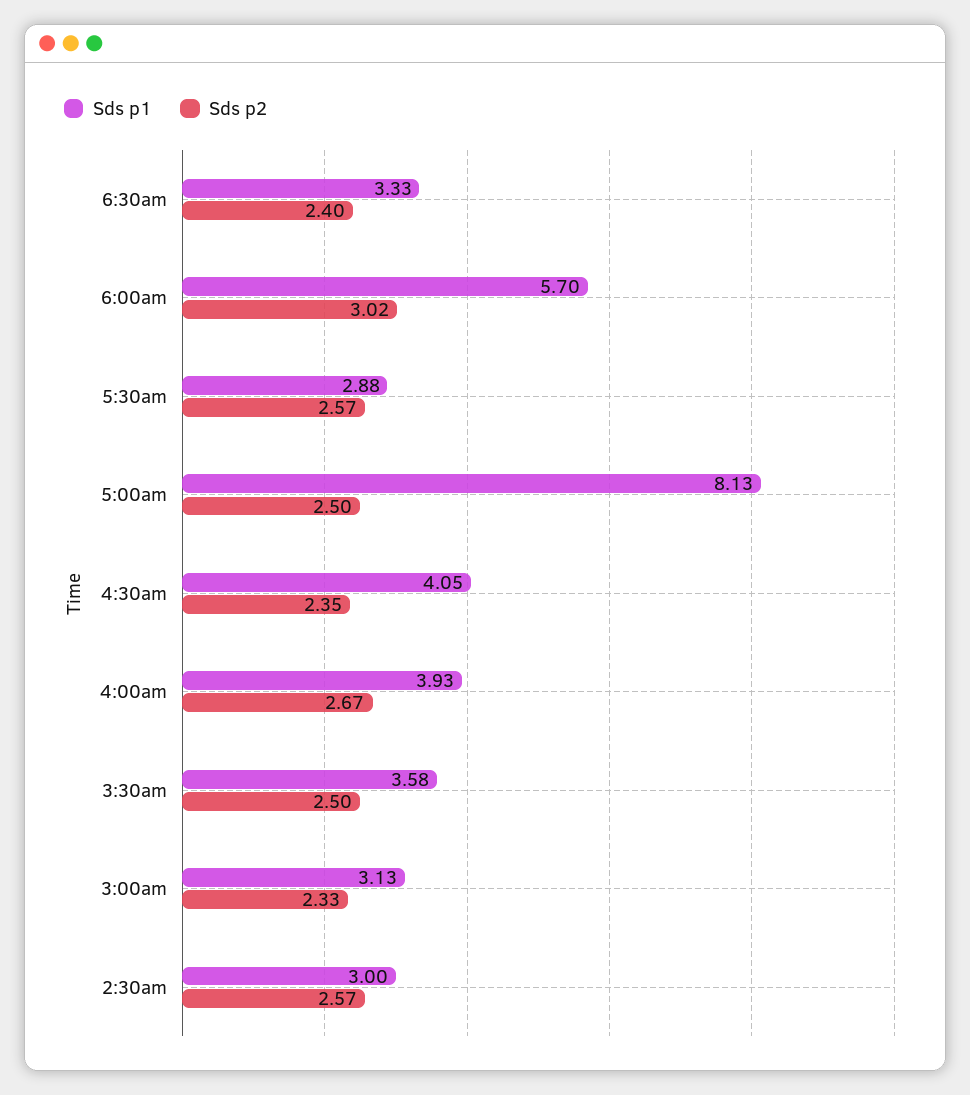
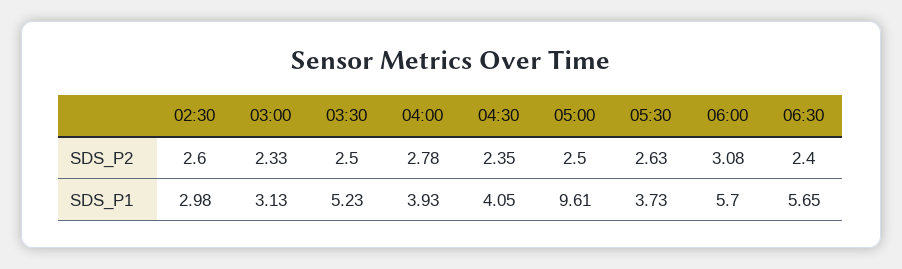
Sds p1, 6:30am: 3.33 -> 5.65
Sds p2, 6:00am: 3.02 -> 3.08
Sds p1, 5:30am: 2.88 -> 3.73
Sds p2, 5:30am: 2.57 -> 2.63
Sds p1, 5:00am: 8.13 -> 9.61
Sds p2, 4:00am: 2.67 -> 2.78
Sds p1, 3:30am: 3.58 -> 5.23
Sds p1, 2:30am: 3 -> 2.98
Sds p2, 2:30am: 2.57 -> 2.6

